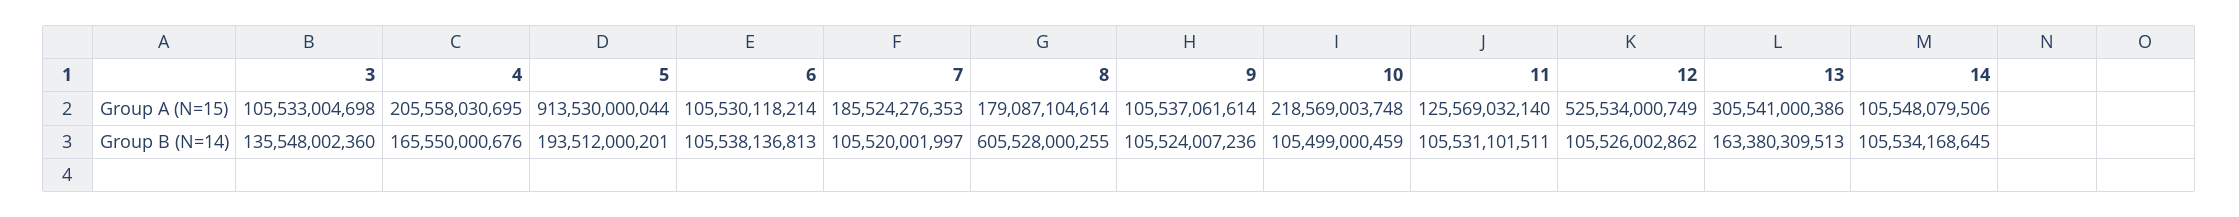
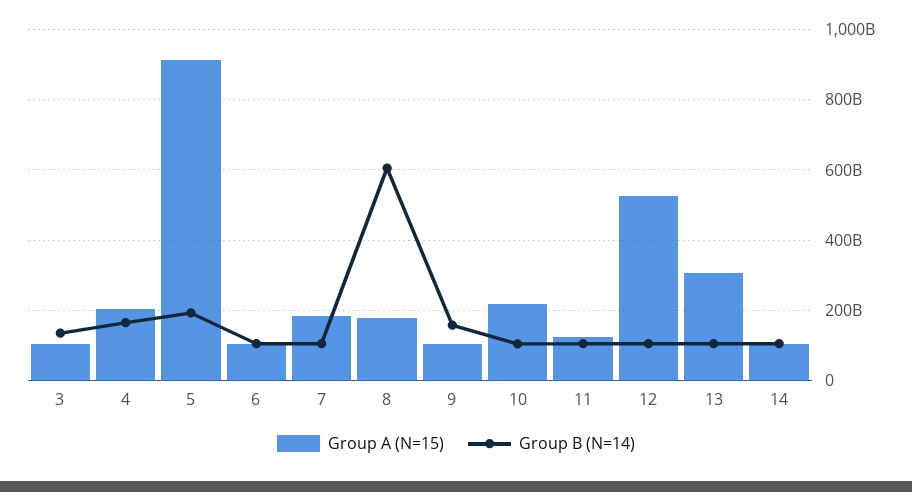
Group B (N=14), 9: 105524007236 -> 160000000000
Group B (N=14), 13: 163380309513 -> 100000000000

